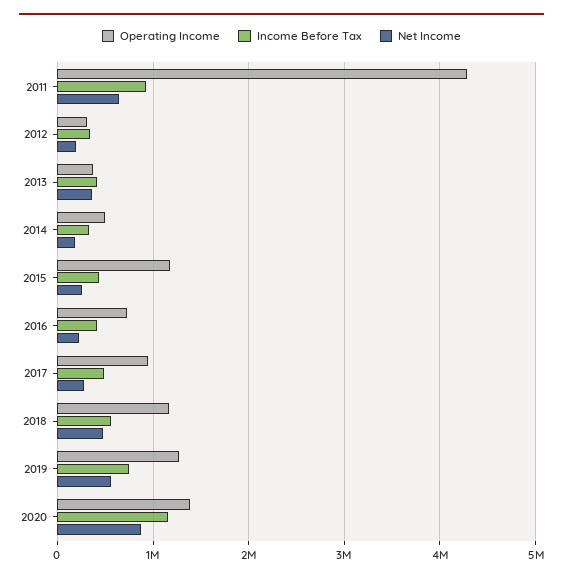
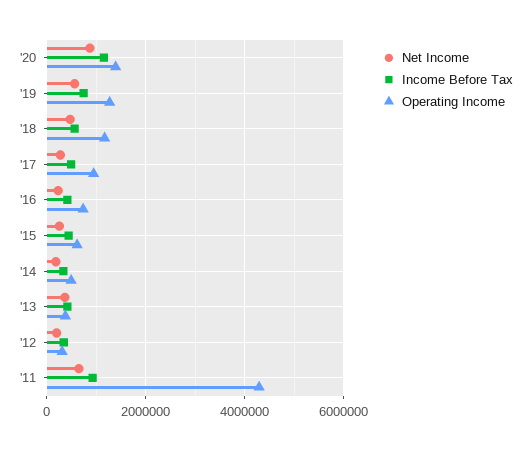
Operating Income, 2015: 1200000 -> 600000

